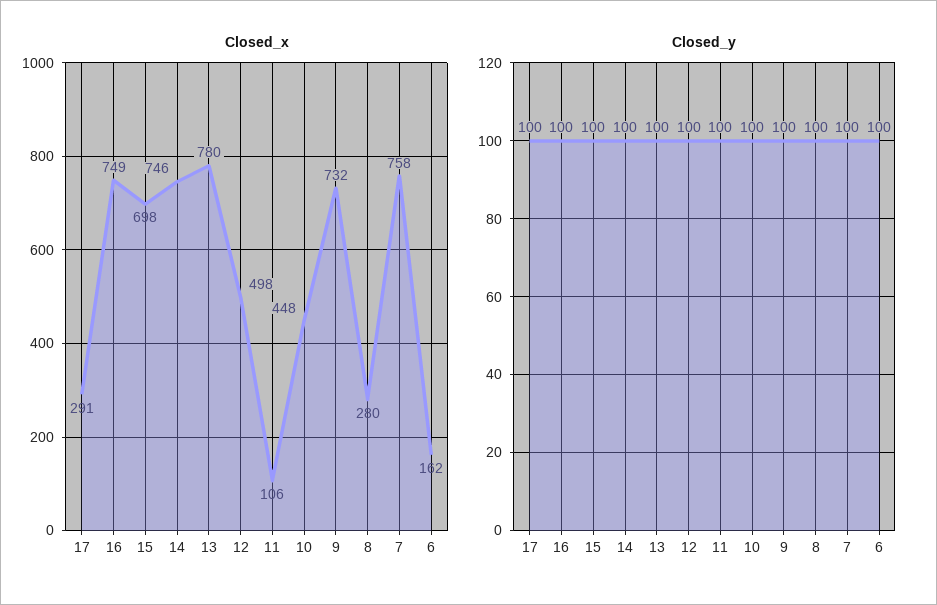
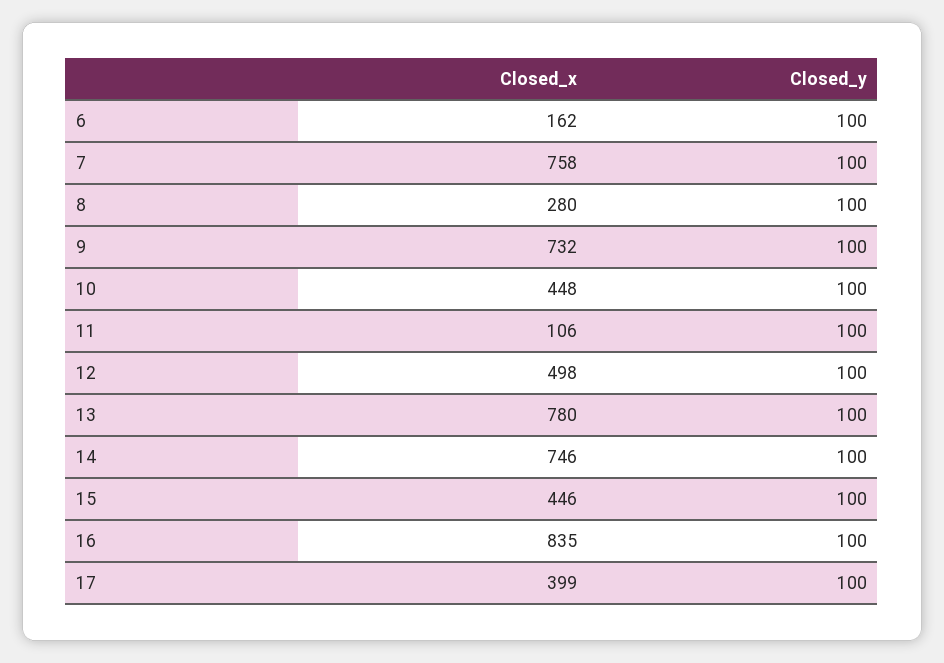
Closed_x, 17: 291 -> 399
Closed_x, 16: 749 -> 835
Closed_x, 15: 698 -> 446

